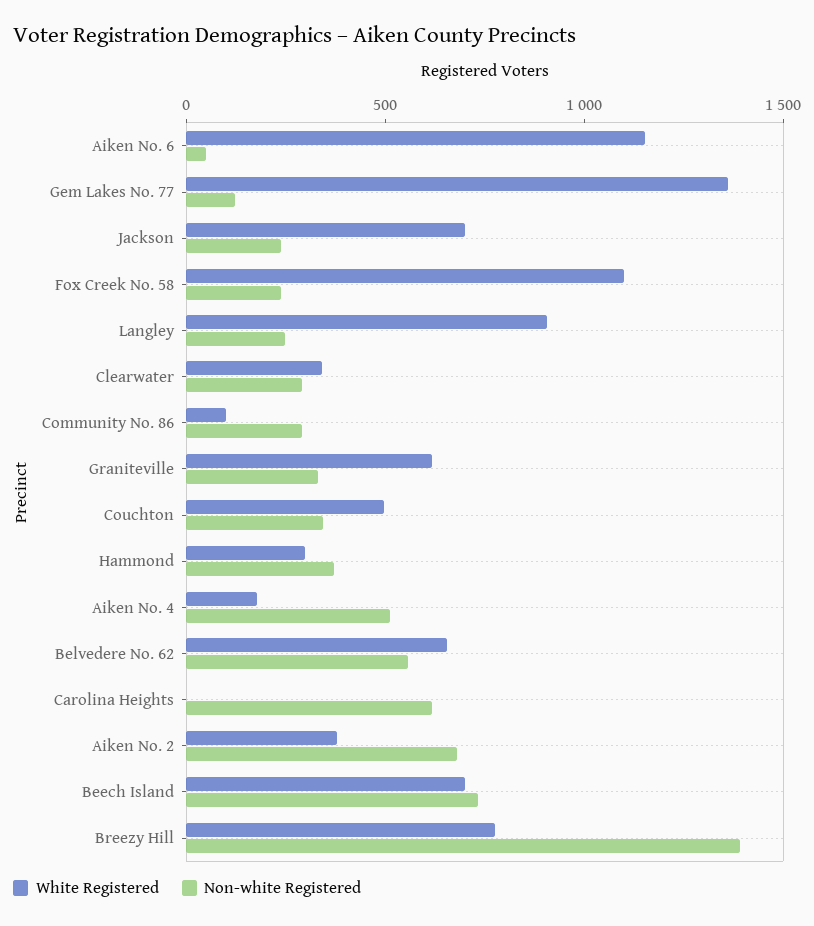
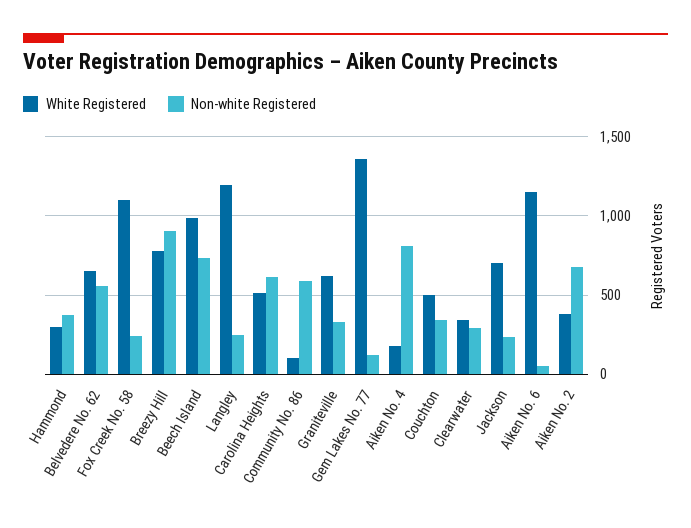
White Registered, Langley: 900 -> 1200
Non-white Registered, Community No. 86: 300 -> 600
Non-white Registered, Aiken No. 4: 500 -> 800
White Registered, Carolina Heights: 0 -> 500
White Registered, Beech Island: 700 -> 1000
Non-white Registered, Breezy Hill: 1400 -> 900

